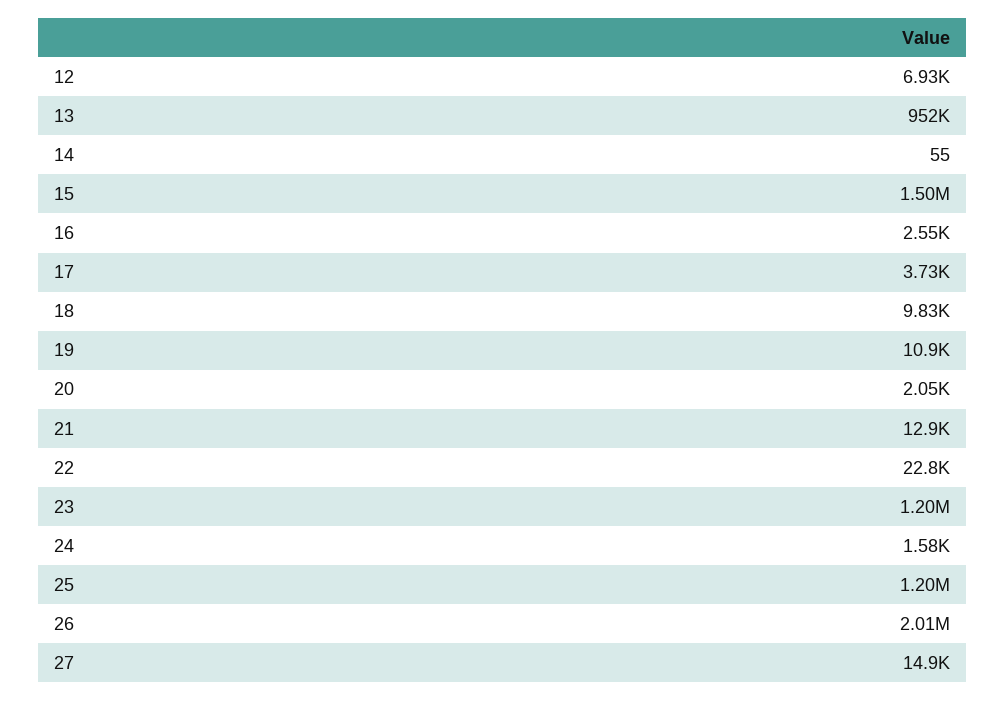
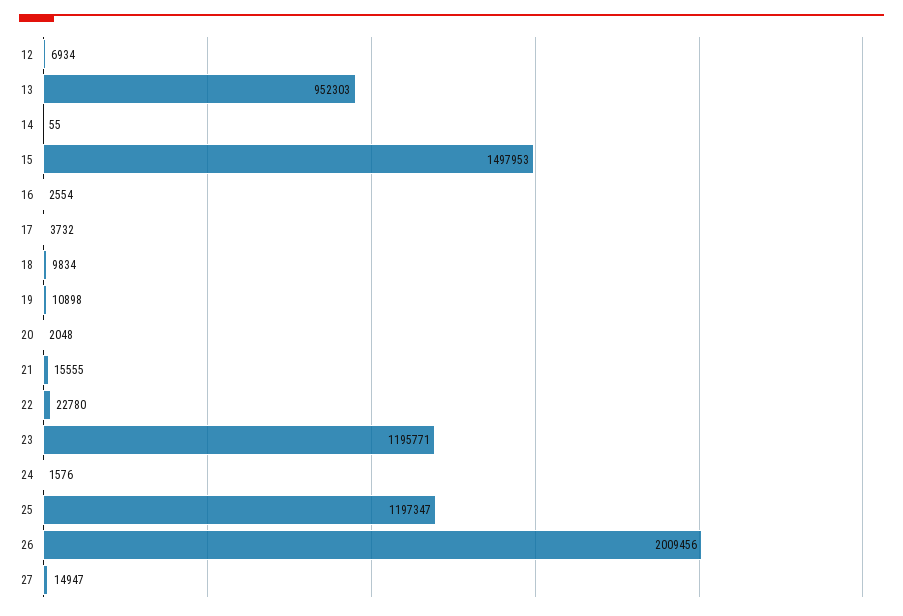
21: 12900 -> 15555

